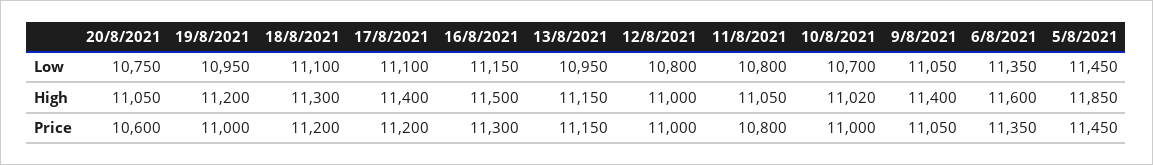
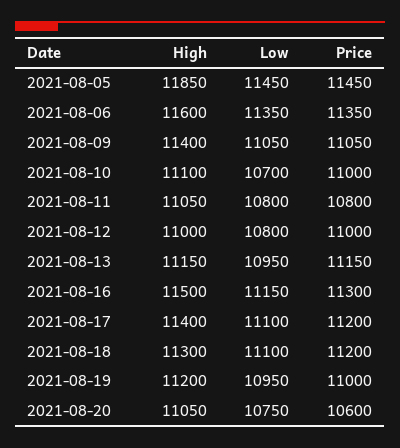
10/8/2021, High: 11020 -> 11100

